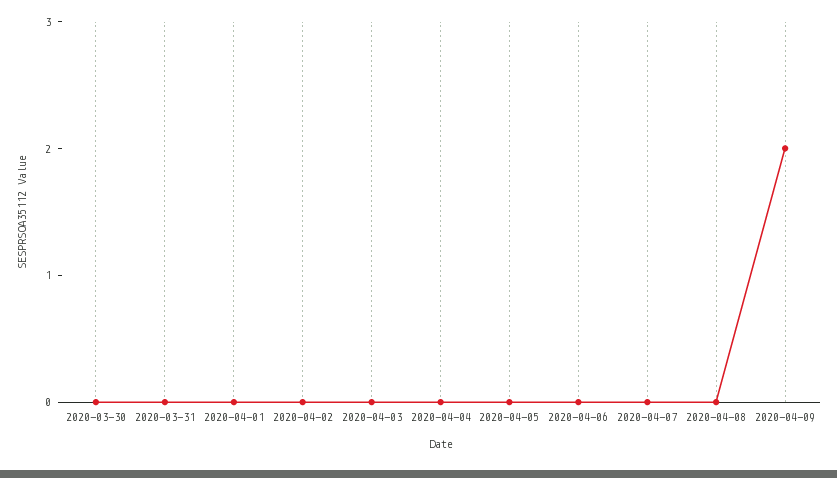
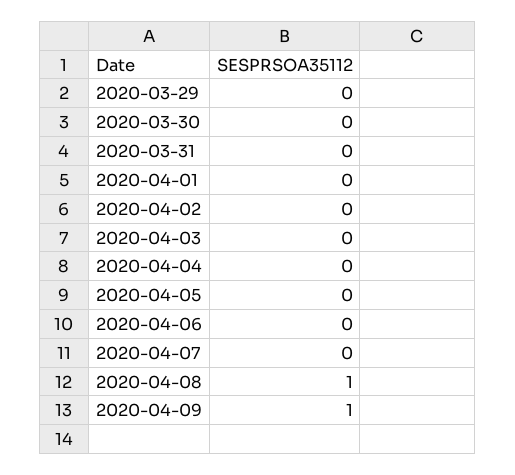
2020-04-08: 0 -> 1
2020-04-09: 2 -> 1
2020-03-29: none -> 0

